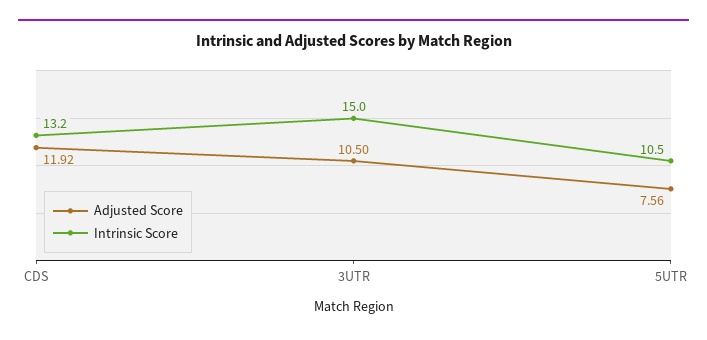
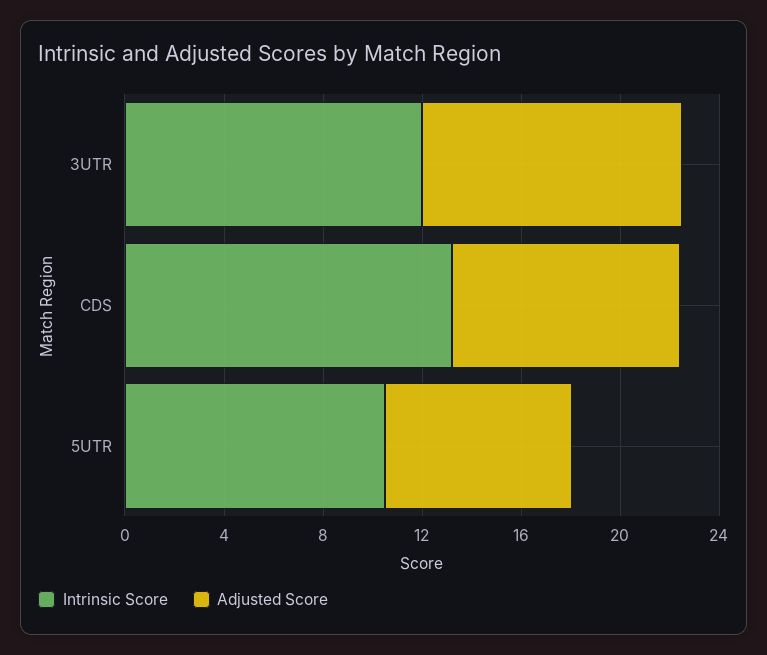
Adjusted Score, CDS: 11.92 -> 9
Intrinsic Score, 3UTR: 15 -> 12

